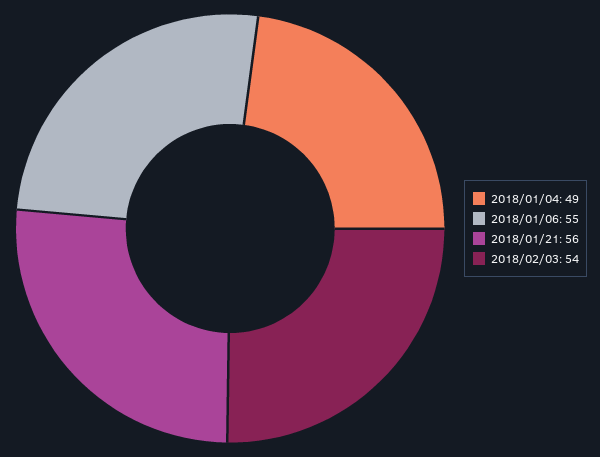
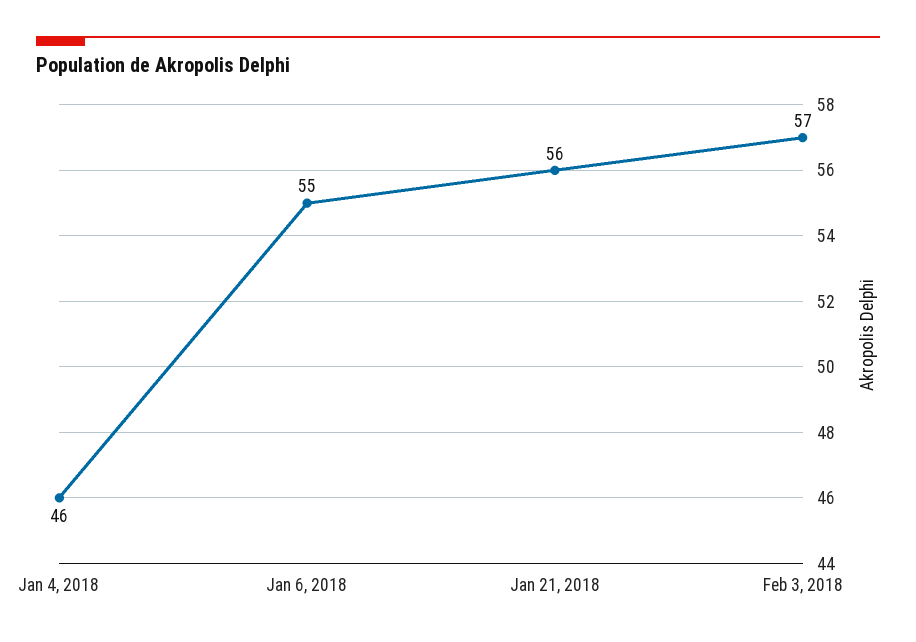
2018/01/04: 49 -> 46
2018/02/03: 54 -> 57

